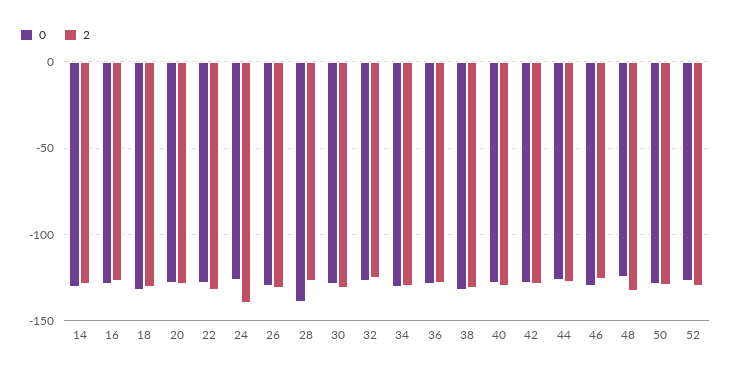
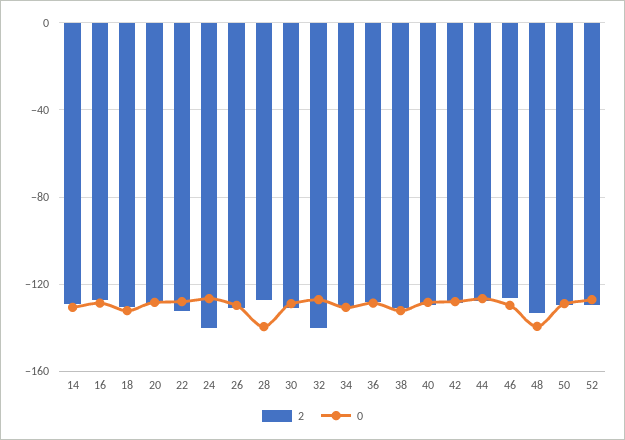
2, 32: -125 -> -140
0, 48: -125 -> -140

